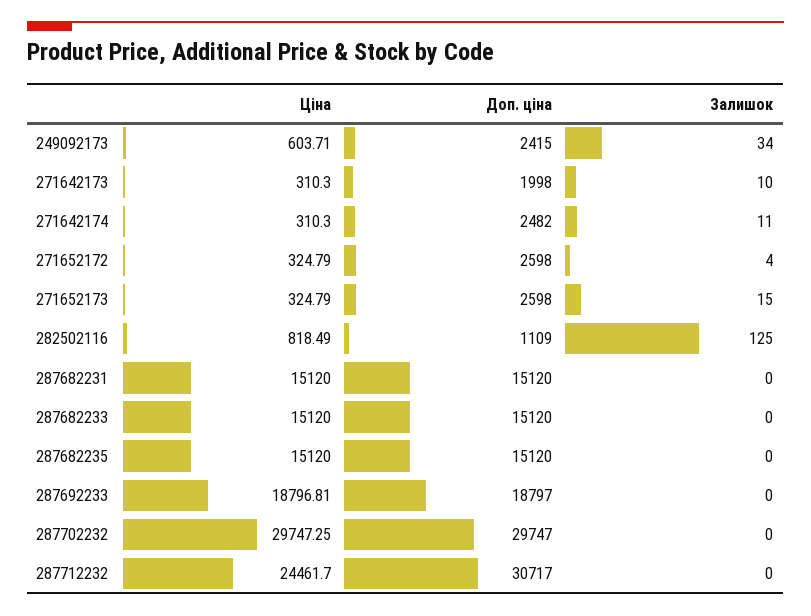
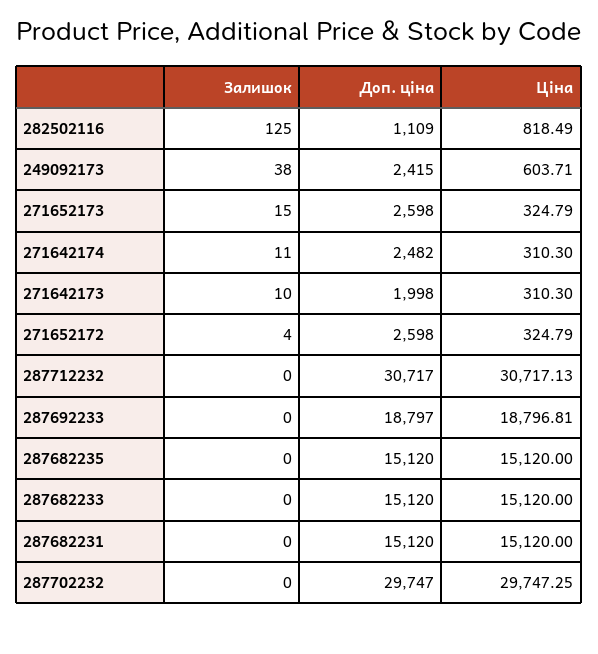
Залишок, 249092173: 34 -> 38
Ціна, 287712232: 24461.7 -> 30717.13

